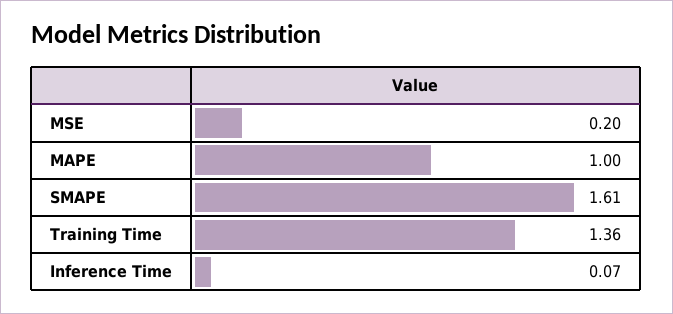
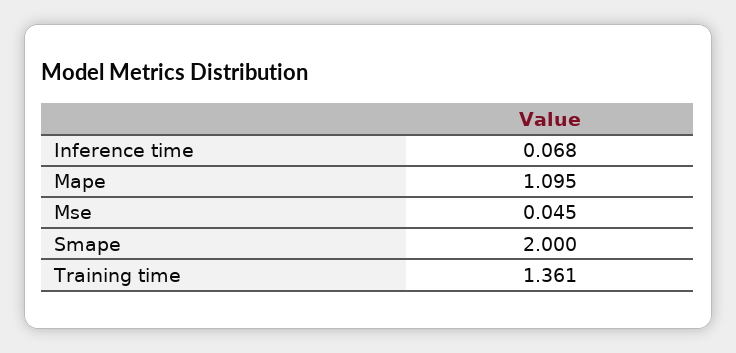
MSE: 0.2 -> 0.045
MAPE: 1 -> 1.095
SMAPE: 1.61 -> 2

